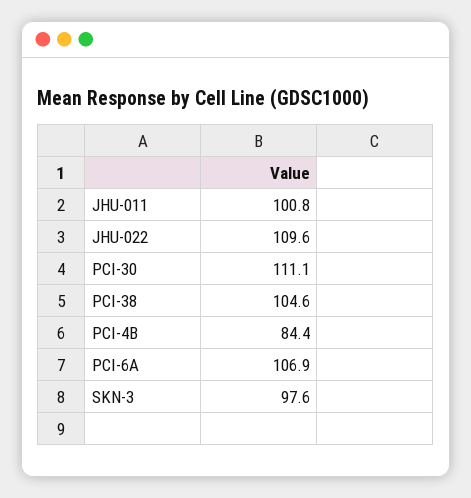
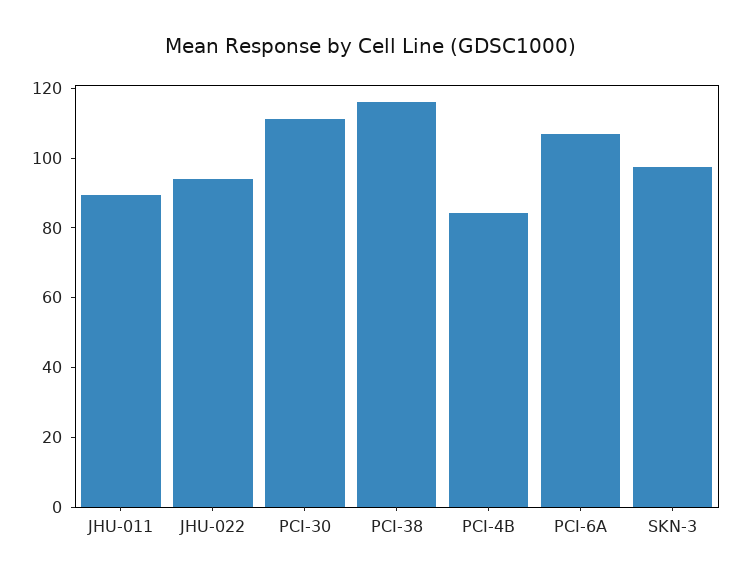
JHU-011: 100.8 -> 90
JHU-022: 109.6 -> 95
PCI-38: 104.6 -> 115

